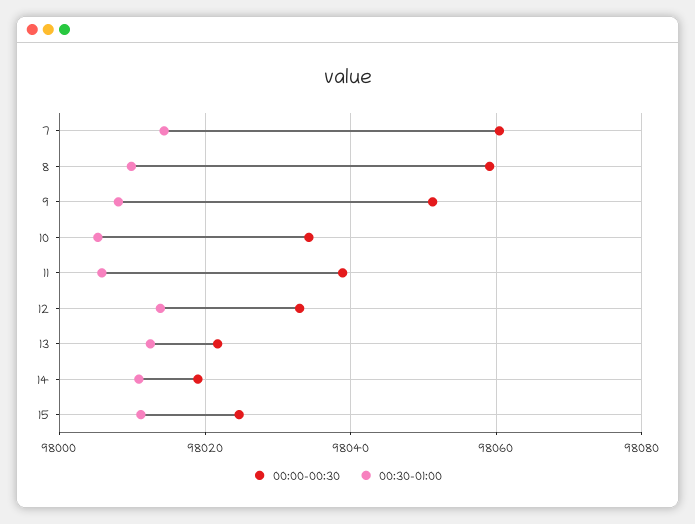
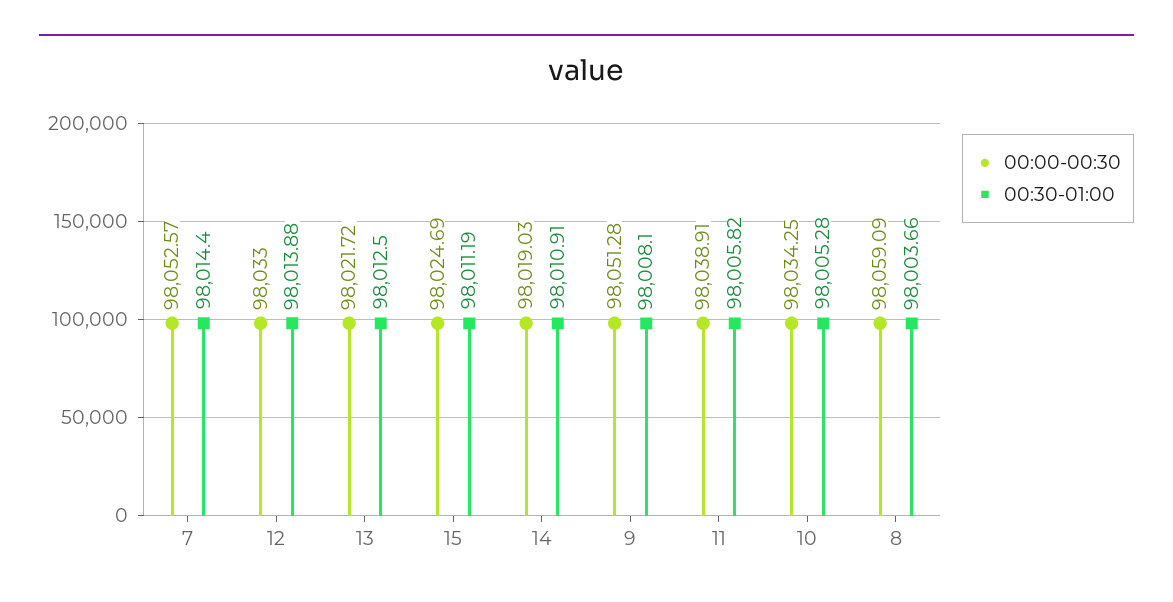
00:00-00:30, 7: 98060 -> 98052.57
00:30-01:00, 8: 98010 -> 98003.66

